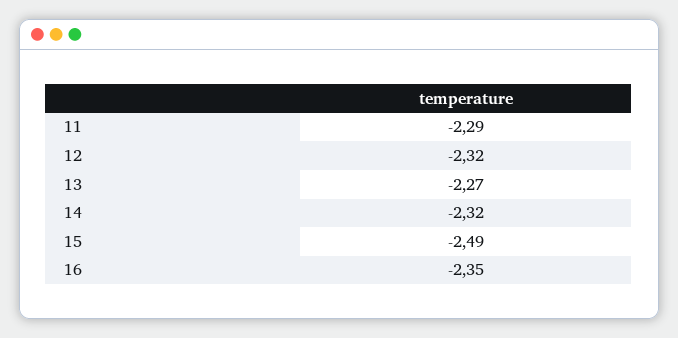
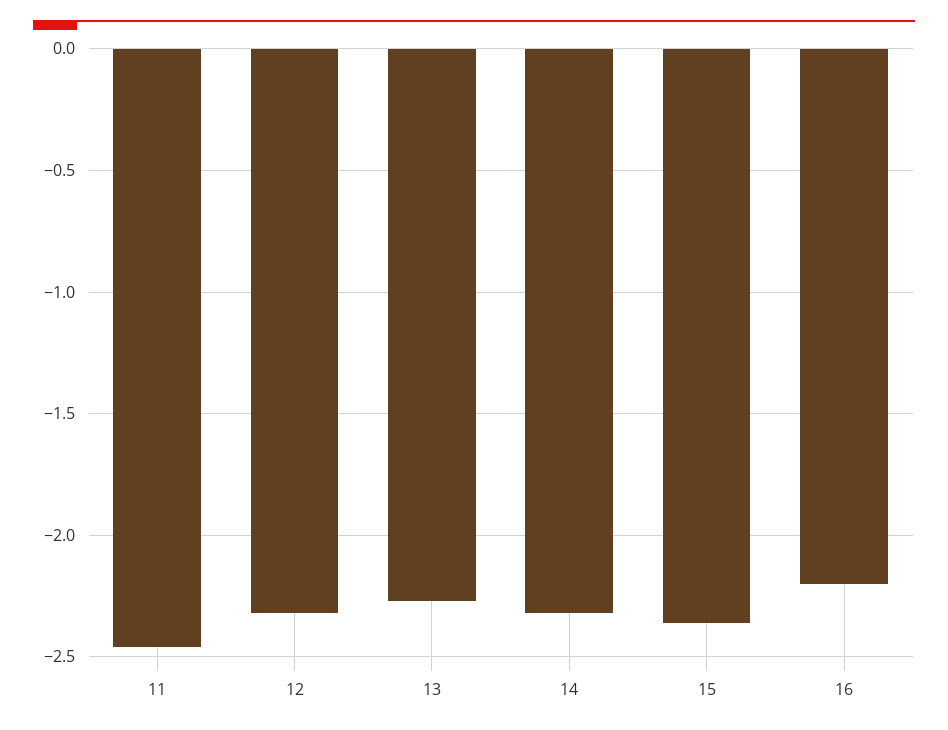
11: -2.29 -> -2.45
15: -2.49 -> -2.35
16: -2.35 -> -2.2

